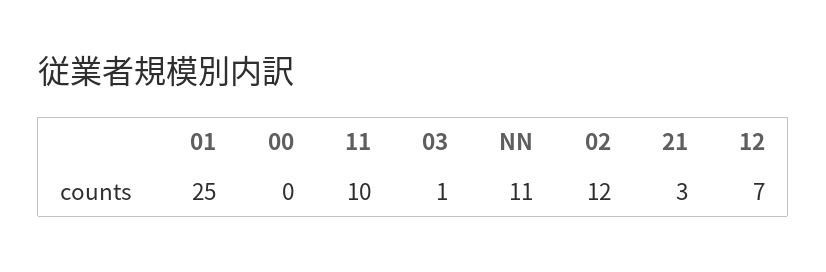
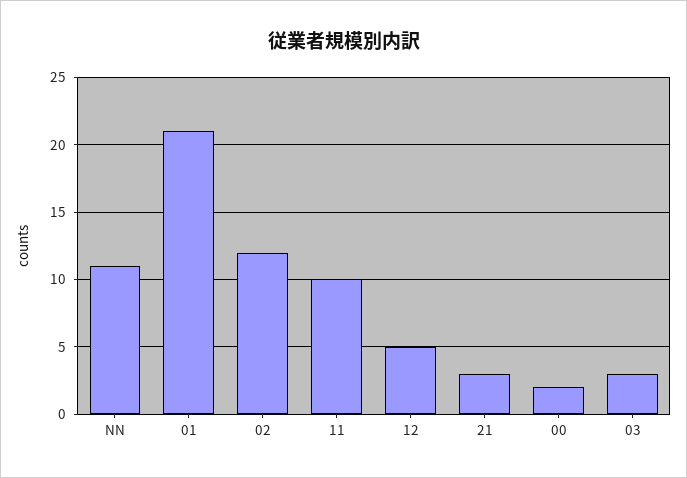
01: 25 -> 21
00: 0 -> 2
03: 1 -> 3
12: 7 -> 5

